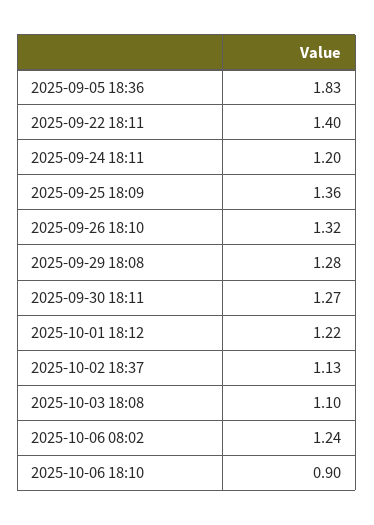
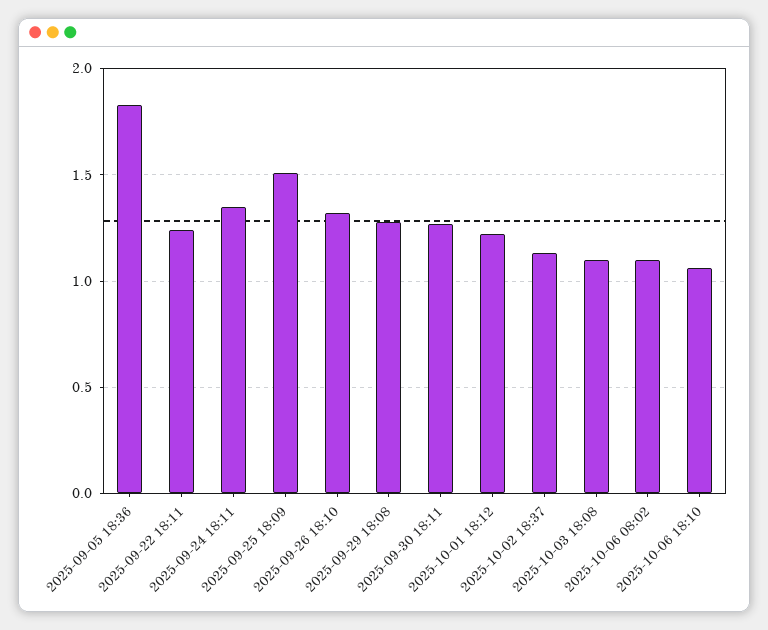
2025-09-22 18:11: 1.4 -> 1.25
2025-09-24 18:11: 1.2 -> 1.35
2025-09-25 18:09: 1.36 -> 1.5
2025-10-06 08:02: 1.24 -> 1.1
2025-10-06 18:10: 0.9 -> 1.05

